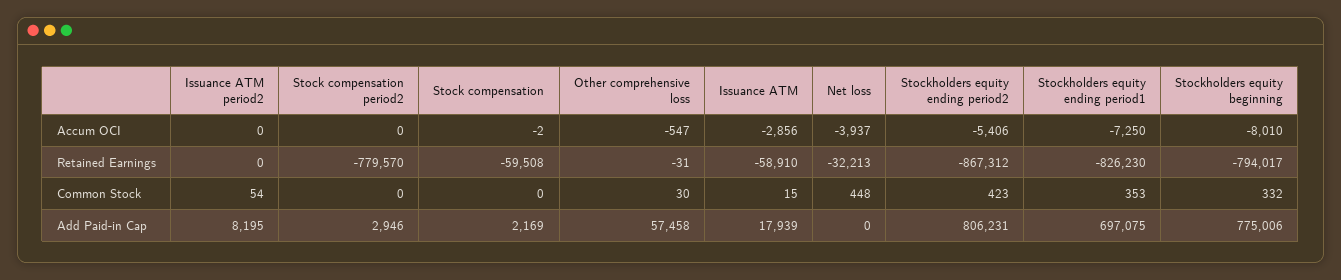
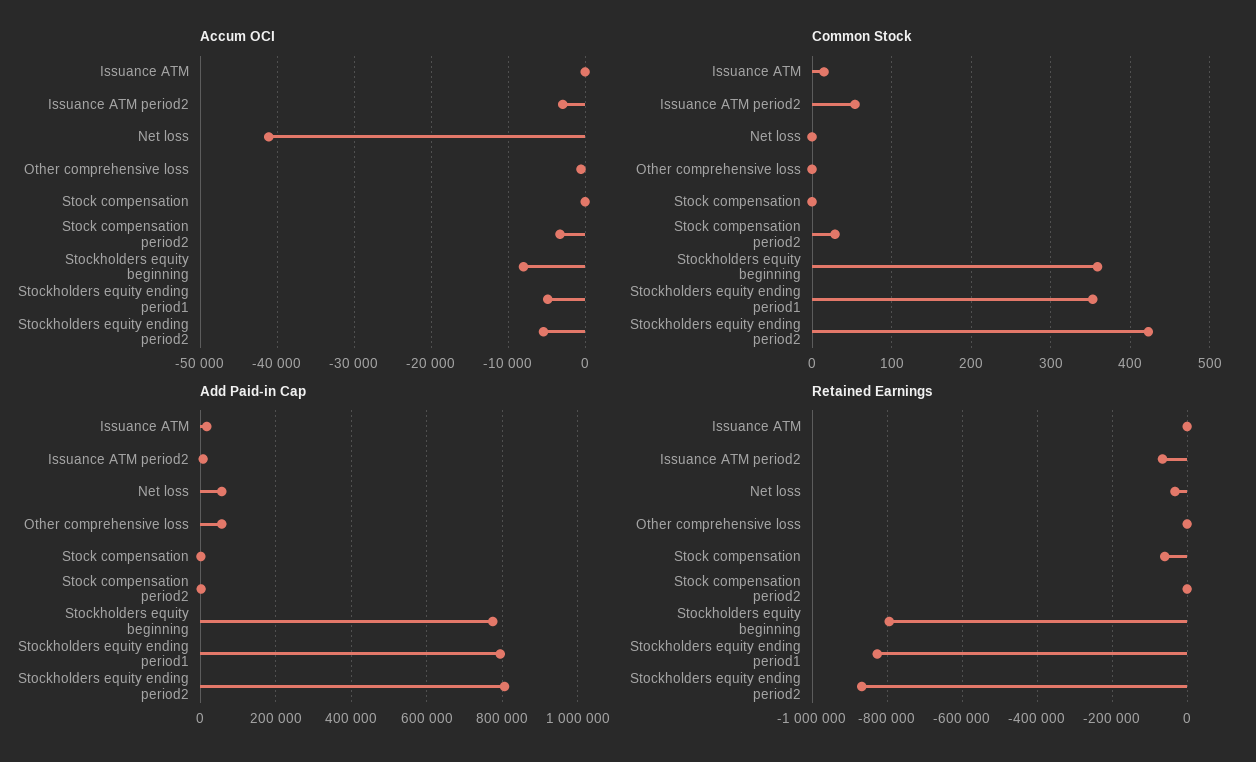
Accum OCI, Issuance ATM period2: 0 -> -3000
Accum OCI, Stock compensation period2: 0 -> -3000
Accum OCI, Issuance ATM: -2856 -> 0
Accum OCI, Net loss: -3937 -> -41000
Accum OCI, Stockholders equity ending period1: -7250 -> -5000
Retained Earnings, Issuance ATM period2: 0 -> -60000
Retained Earnings, Stock compensation period2: -779570 -> 0
Retained Earnings, Issuance ATM: -58910 -> 0
Common Stock, Stock compensation period2: 0 -> 30
Common Stock, Other comprehensive loss: 30 -> 0
Common Stock, Net loss: 448 -> 0
Common Stock, Stockholders equity beginning: 332 -> 360
Add Paid-in Cap, Net loss: 0 -> 60000
Add Paid-in Cap, Stockholders equity ending period1: 697075 -> 800000

